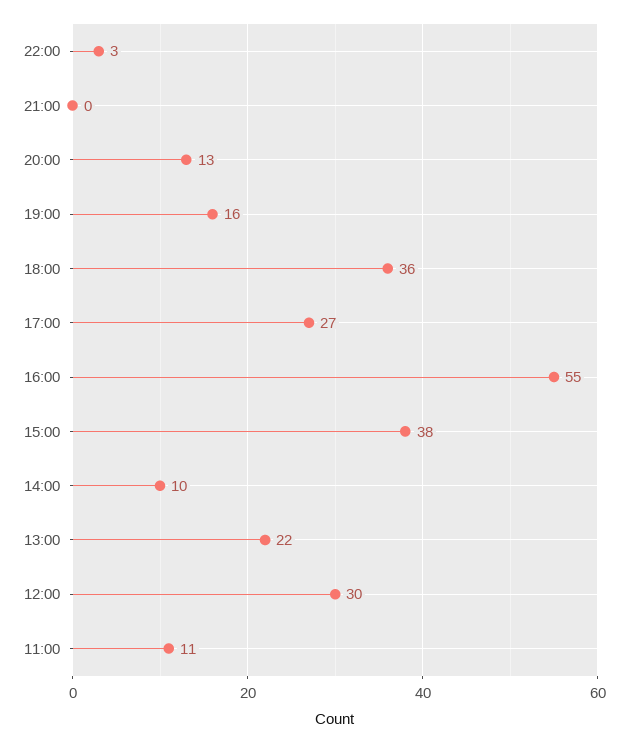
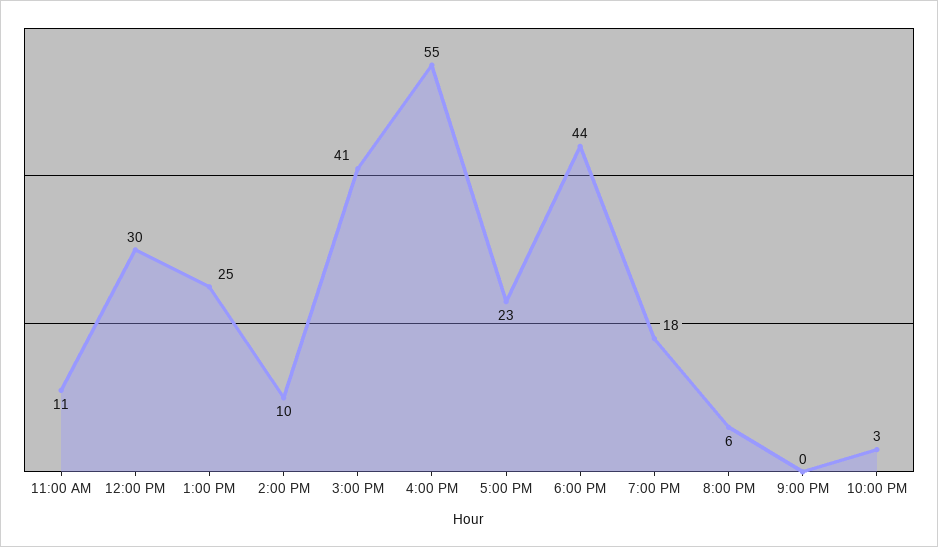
20:00: 13 -> 6
19:00: 16 -> 18
18:00: 36 -> 44
17:00: 27 -> 23
15:00: 38 -> 41
13:00: 22 -> 25

